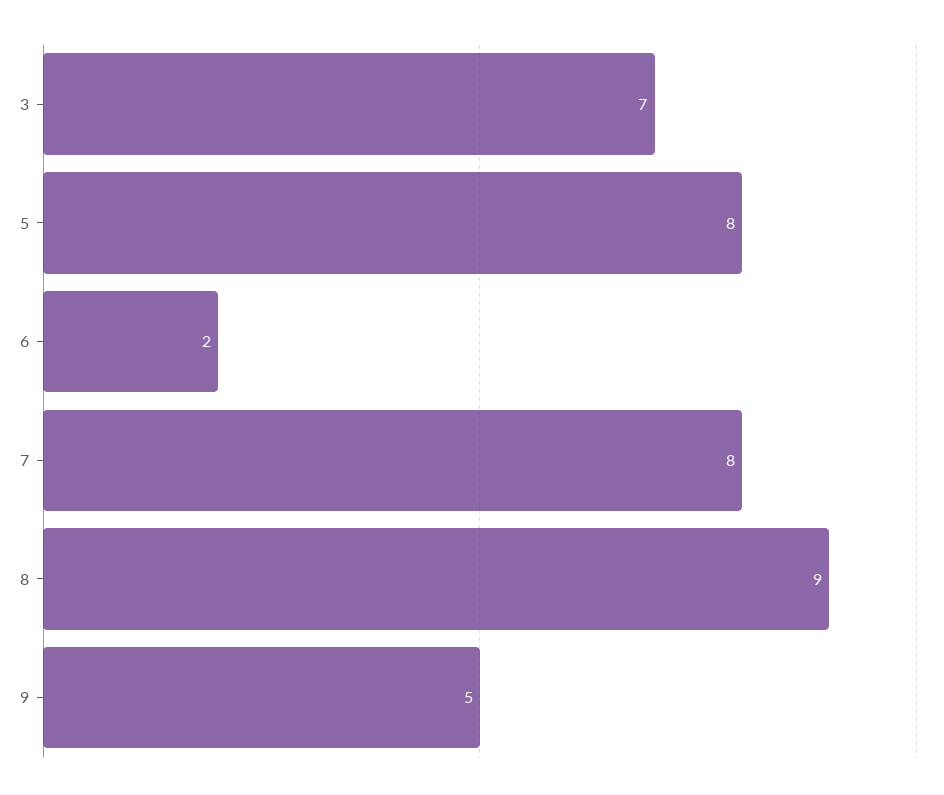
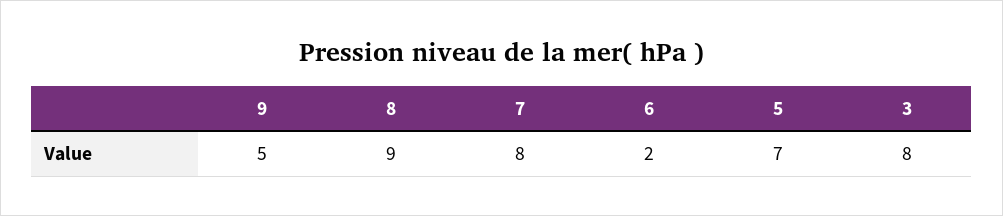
3: 7 -> 8
5: 8 -> 7

